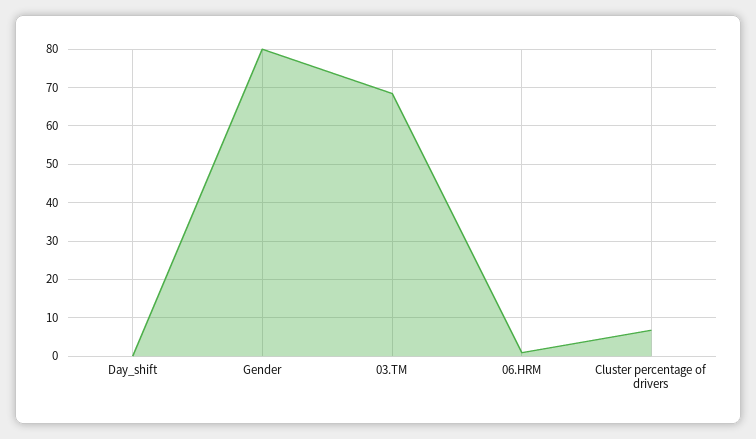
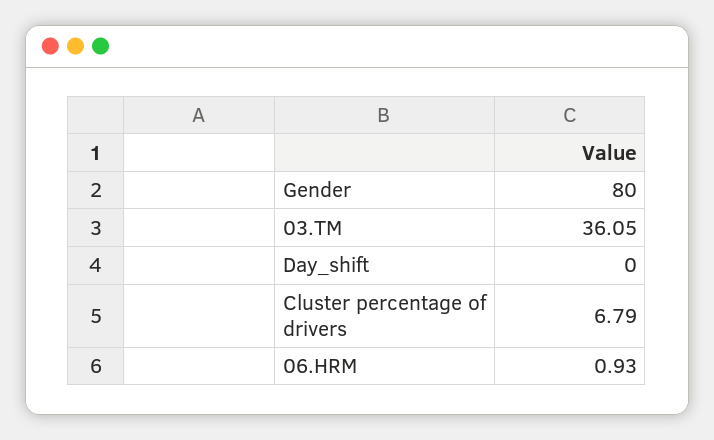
03.TM: 68 -> 36.05

